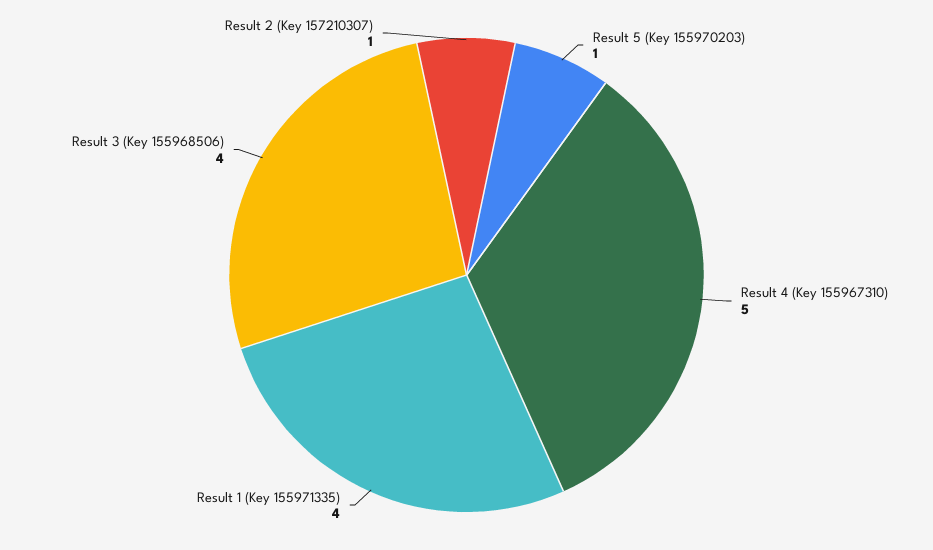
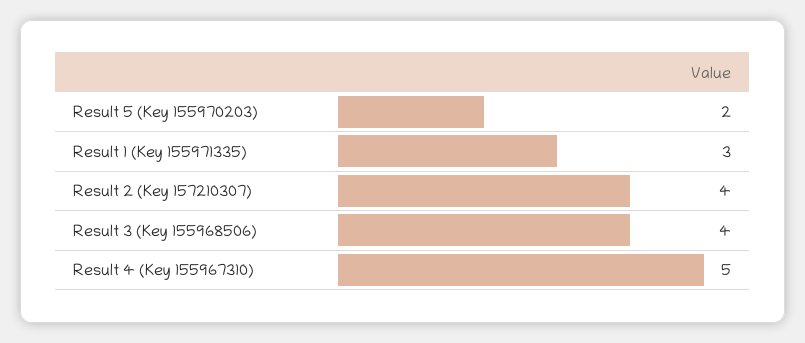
Result 5 (Key 155970203): 1 -> 2
Result 1 (Key 155971335): 4 -> 3
Result 2 (Key 157210307): 1 -> 4

